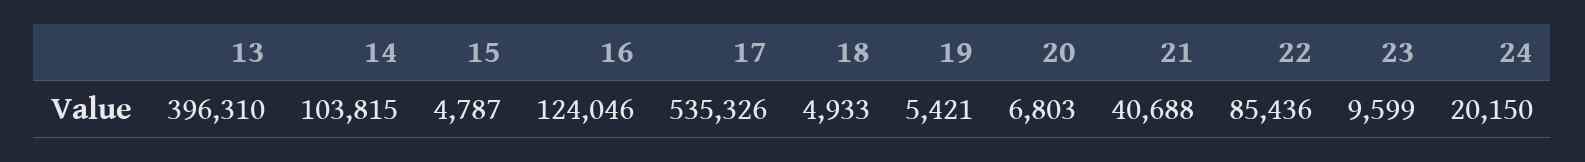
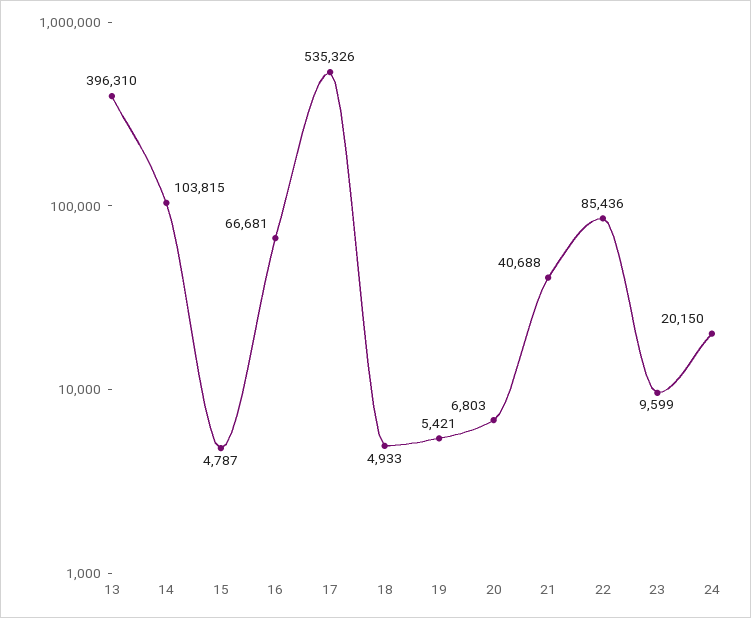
16: 124046 -> 66681

